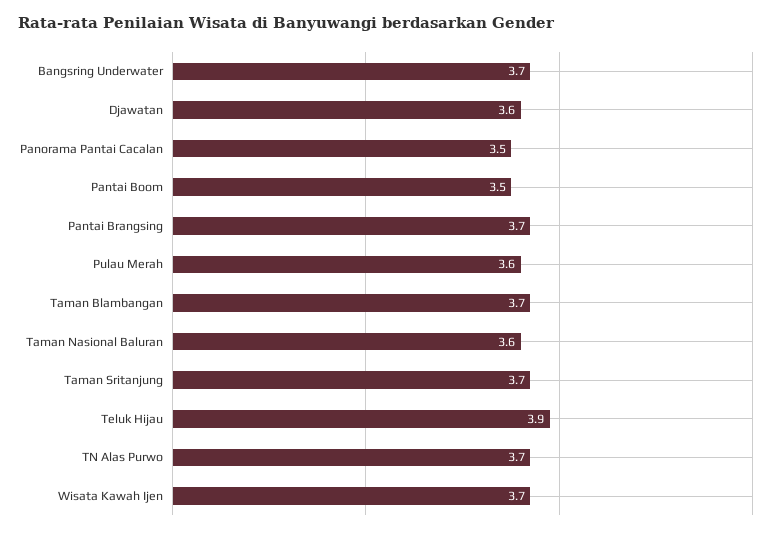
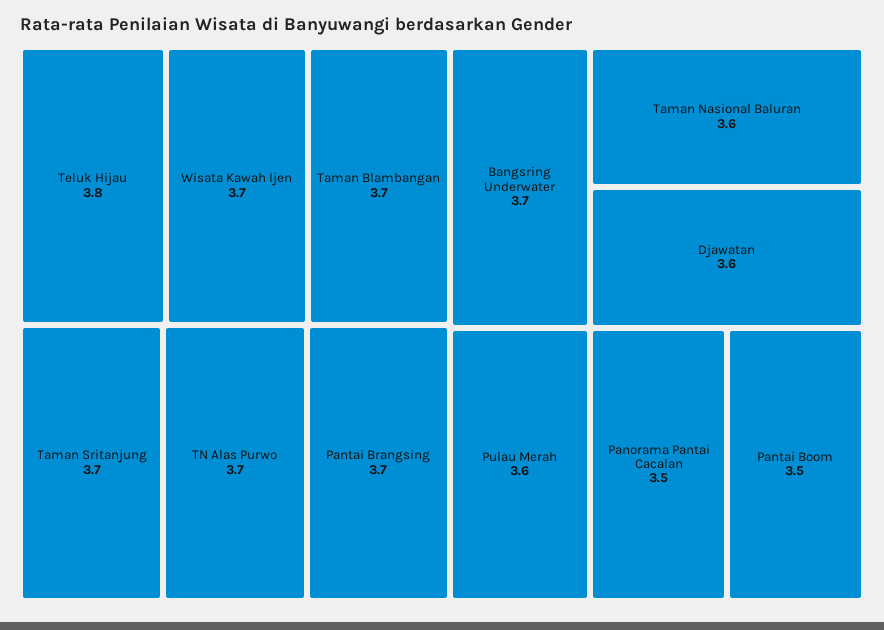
Teluk Hijau: 3.9 -> 3.8

